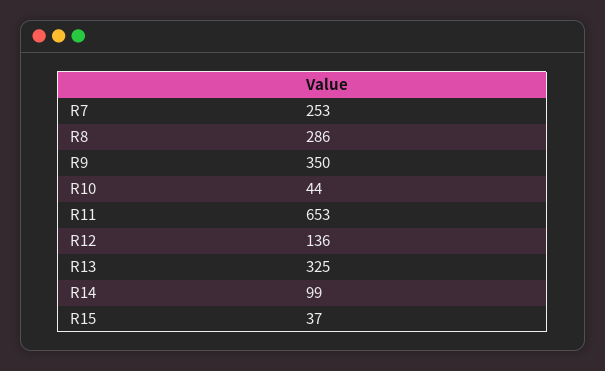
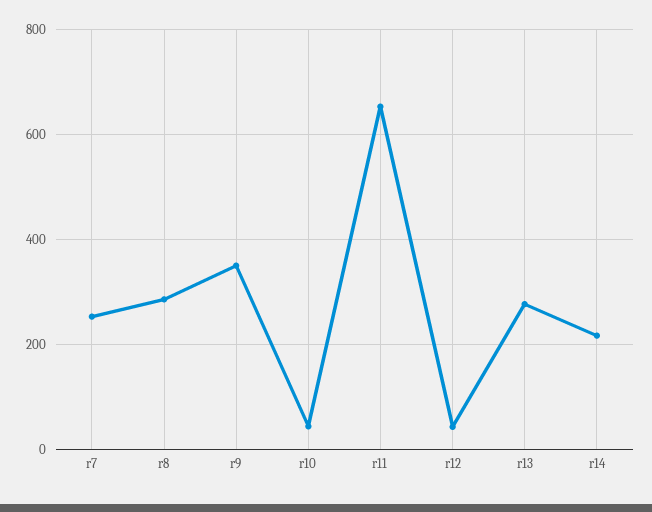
R12: 136 -> 40
R13: 325 -> 280
R14: 99 -> 220
R15: 37 -> none

